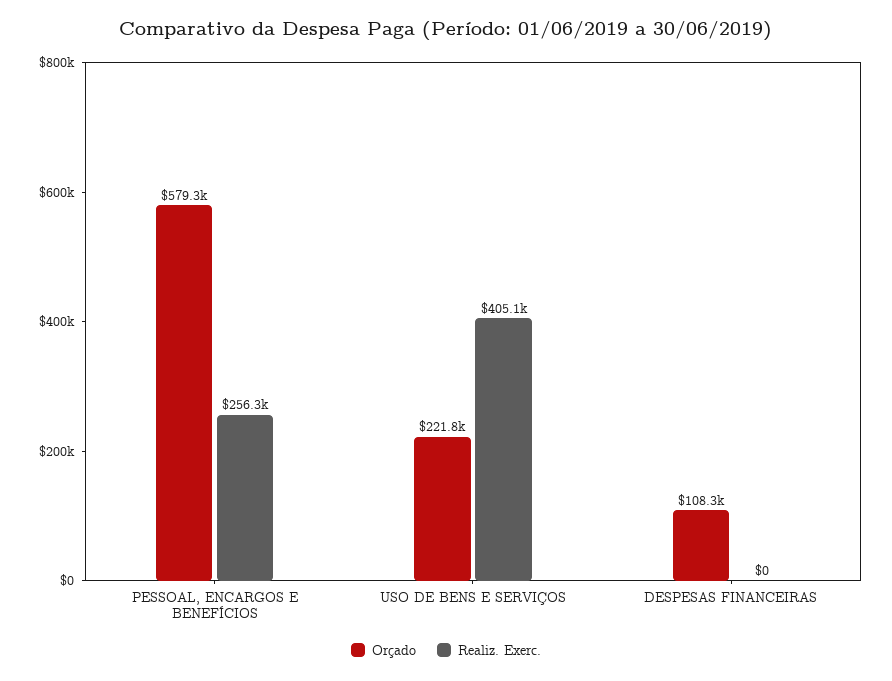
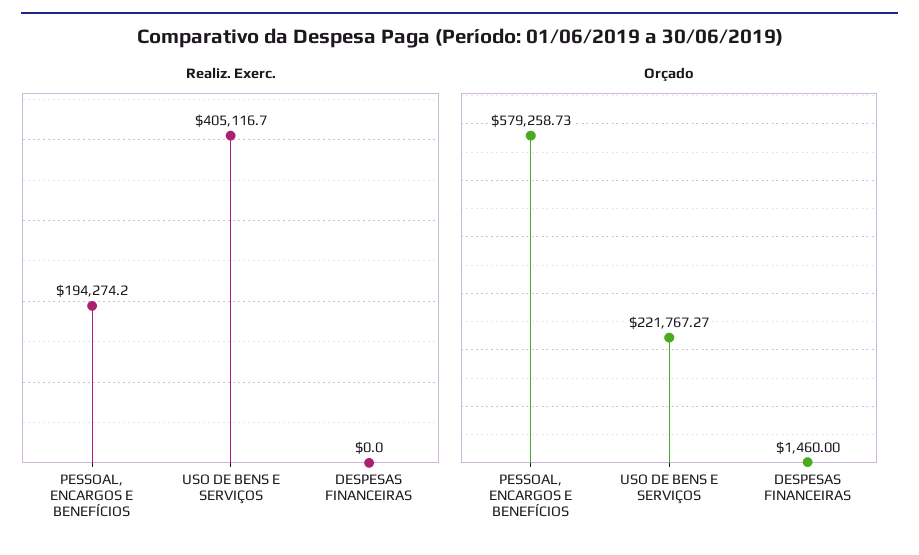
Realiz. Exerc., PESSOAL, ENCARGOS E BENEFÍCIOS: 256300 -> 194274.2
Orçado, DESPESAS FINANCEIRAS: 108300 -> 1460

